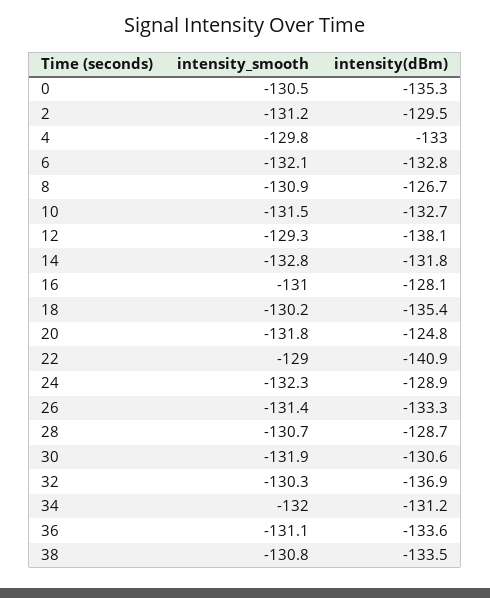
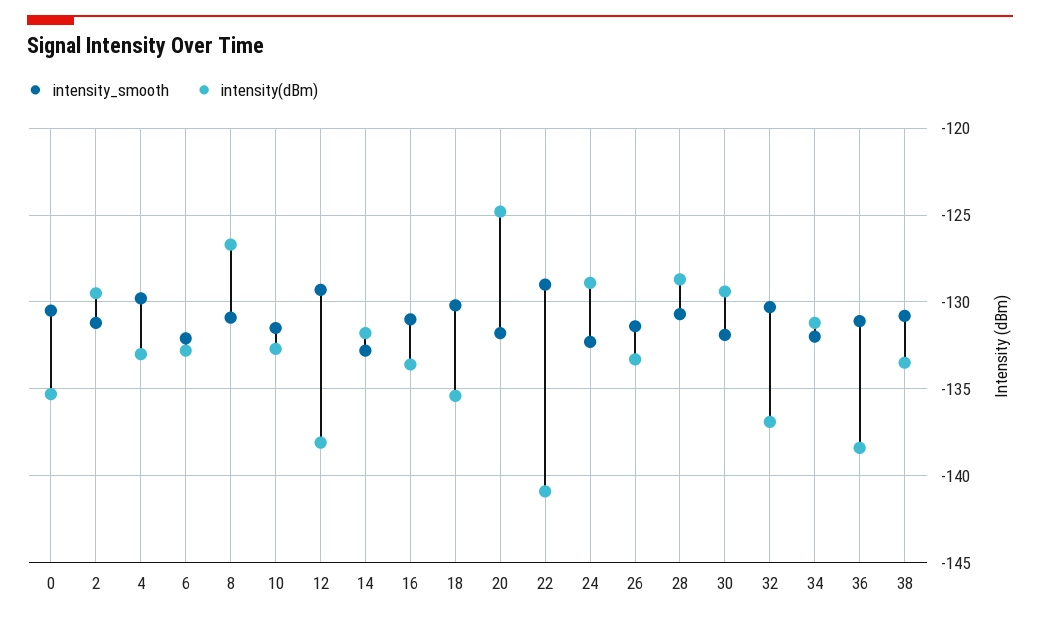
intensity(dBm), 16: -128.1 -> -133.5
intensity(dBm), 30: -130.6 -> -129.5
intensity(dBm), 36: -133.6 -> -138.5

